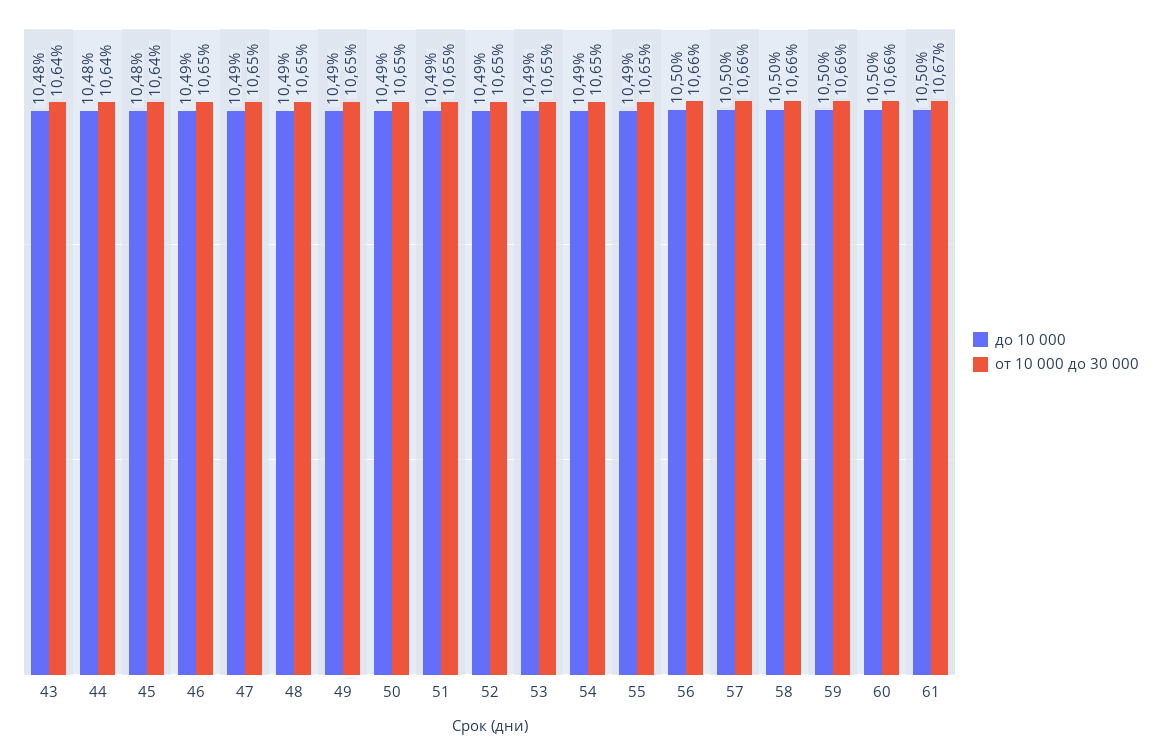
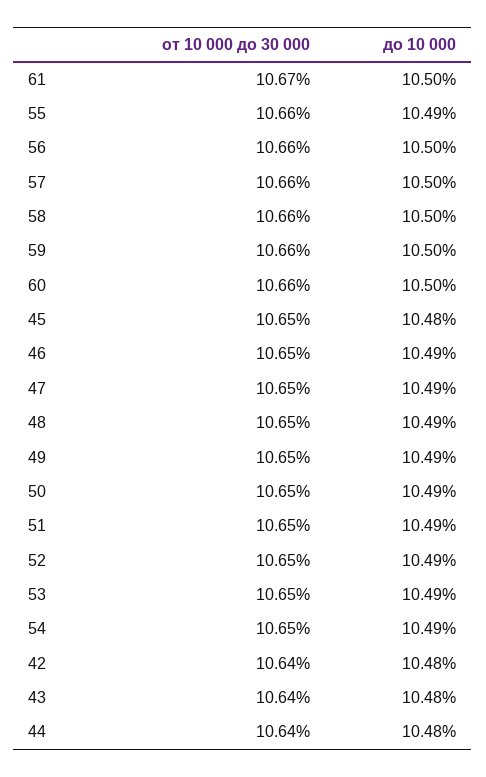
от 10 000 до 30 000, 45: 10.64 -> 10.65
от 10 000 до 30 000, 55: 10.65 -> 10.66
от 10 000 до 30 000, 42: none -> 10.64
до 10 000, 42: none -> 10.48

